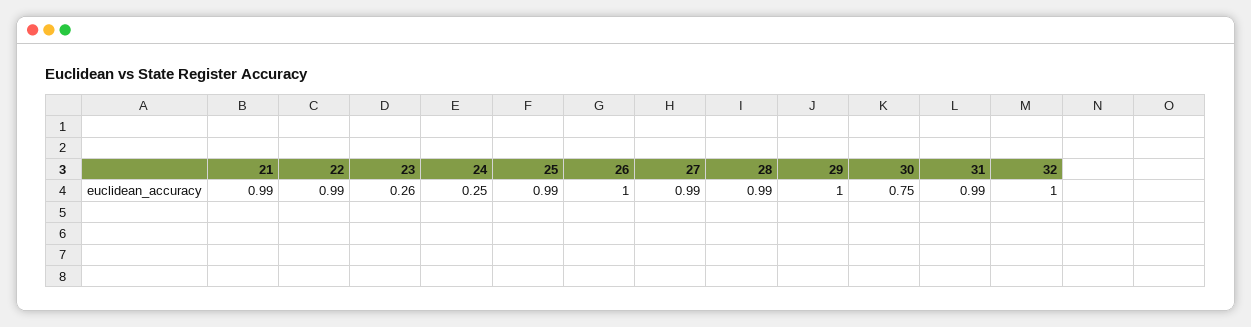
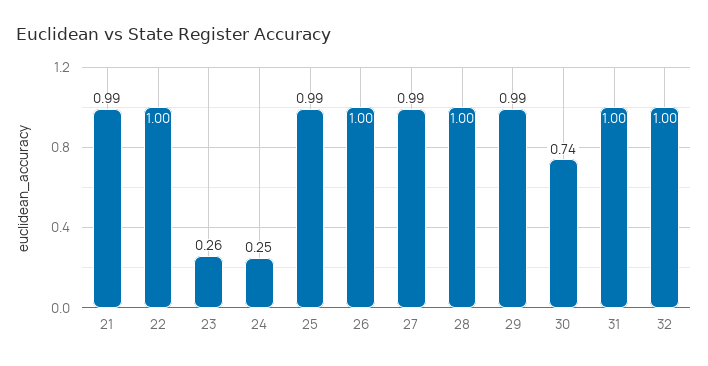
22: 0.99 -> 1
28: 0.99 -> 1
29: 1 -> 0.99
30: 0.75 -> 0.74
31: 0.99 -> 1

